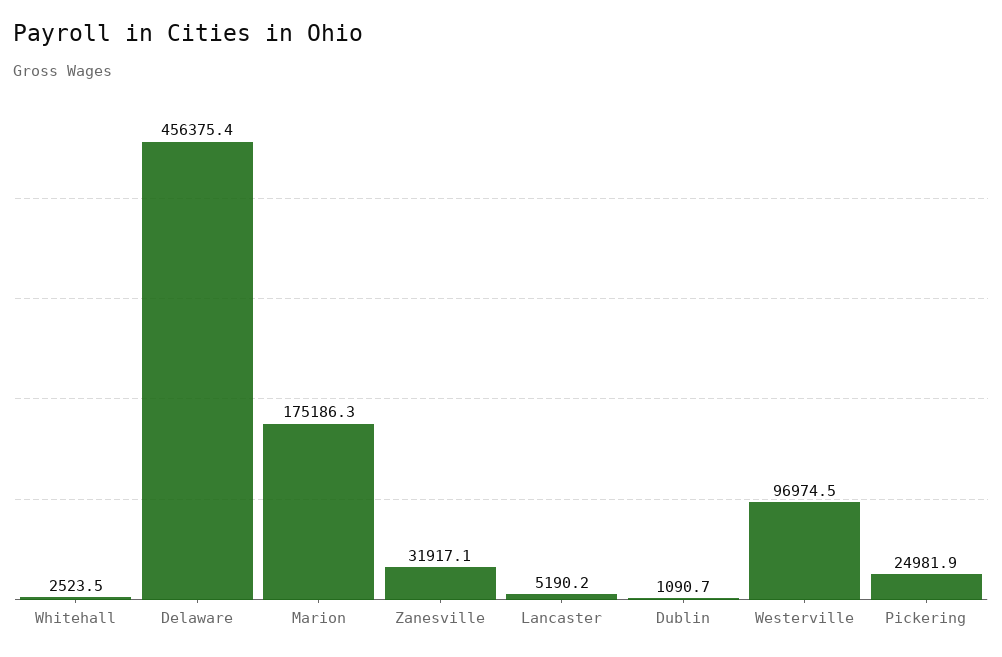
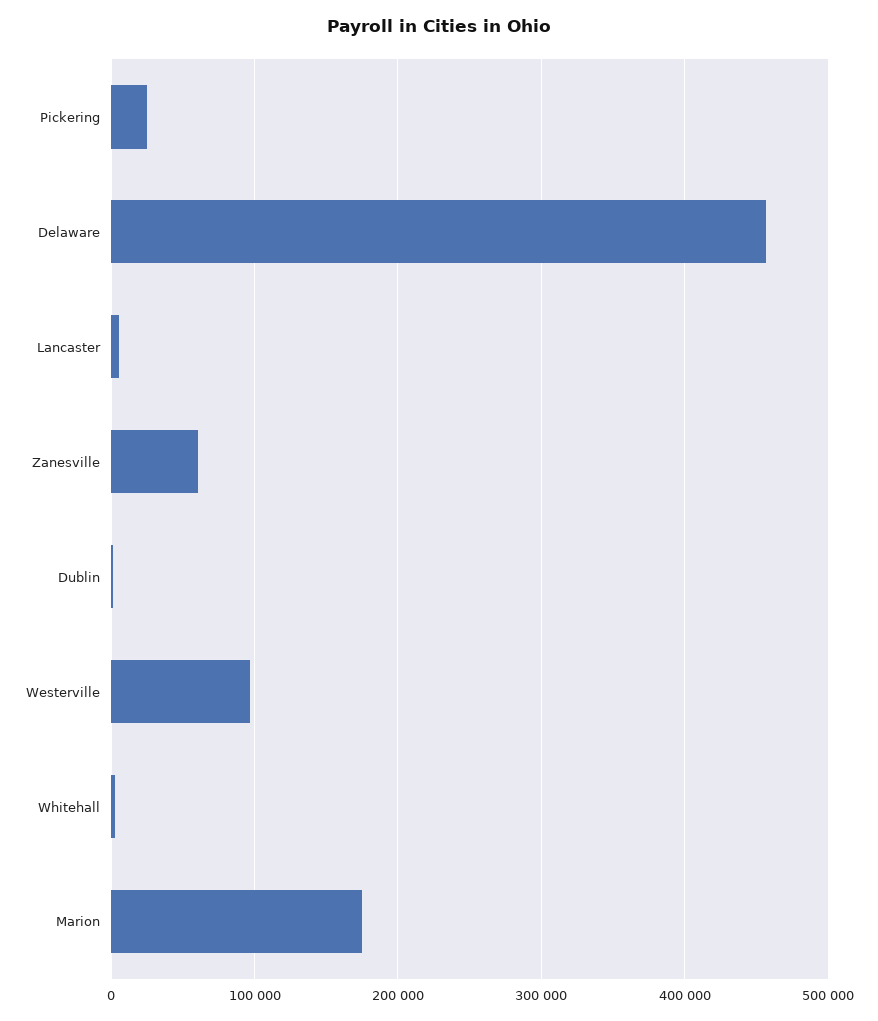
Zanesville: 31917.1 -> 60000

